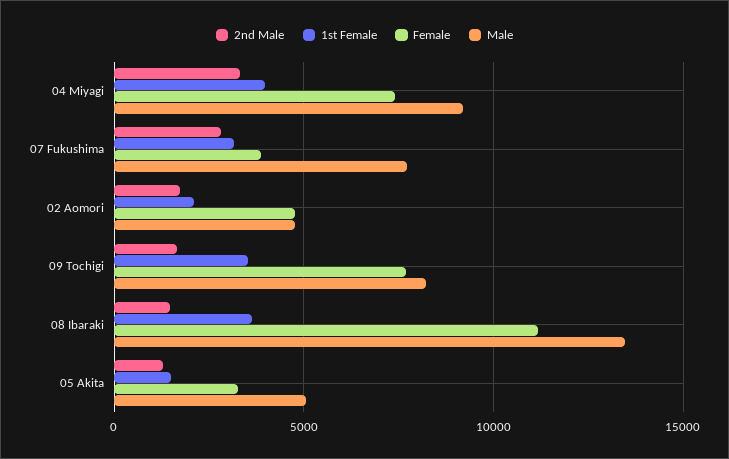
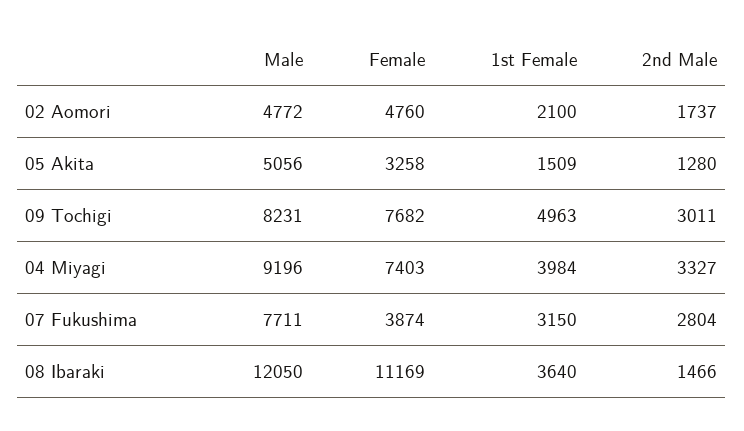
2nd Male, 09 Tochigi: 1500 -> 3011
1st Female, 09 Tochigi: 3500 -> 4963
Male, 08 Ibaraki: 13500 -> 12050

